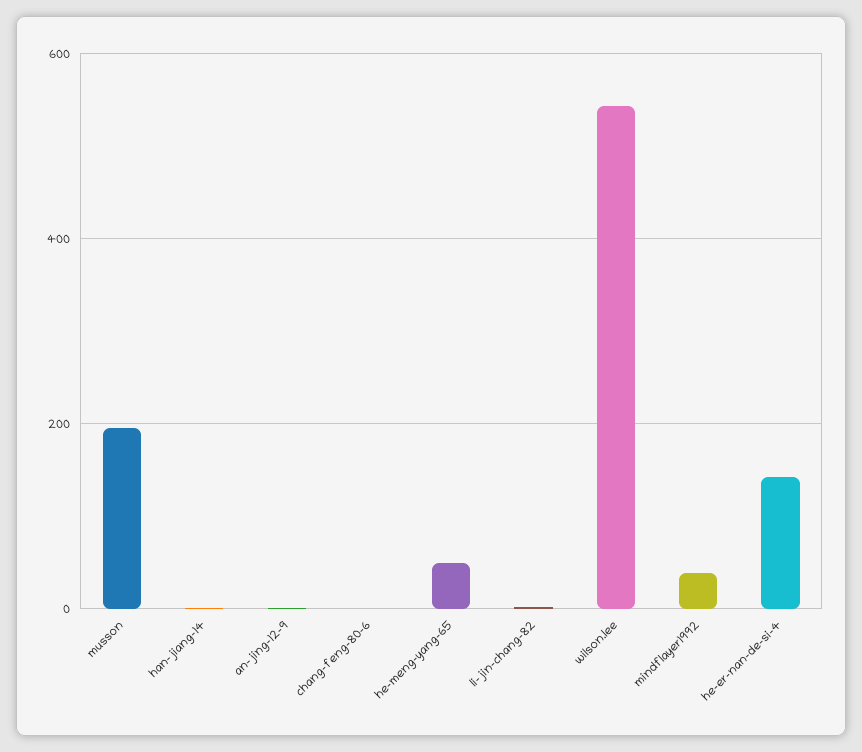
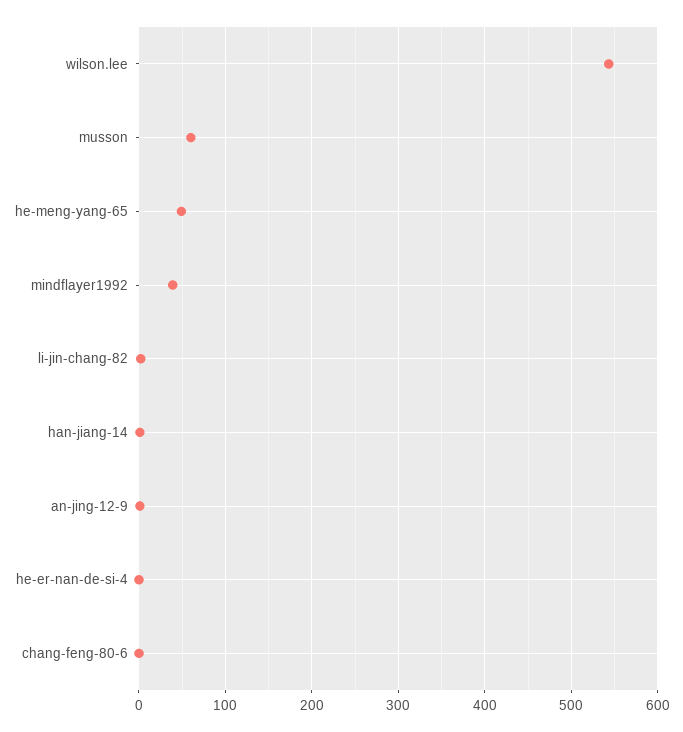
musson: 200 -> 60
he-er-nan-de-si-4: 140 -> 0

